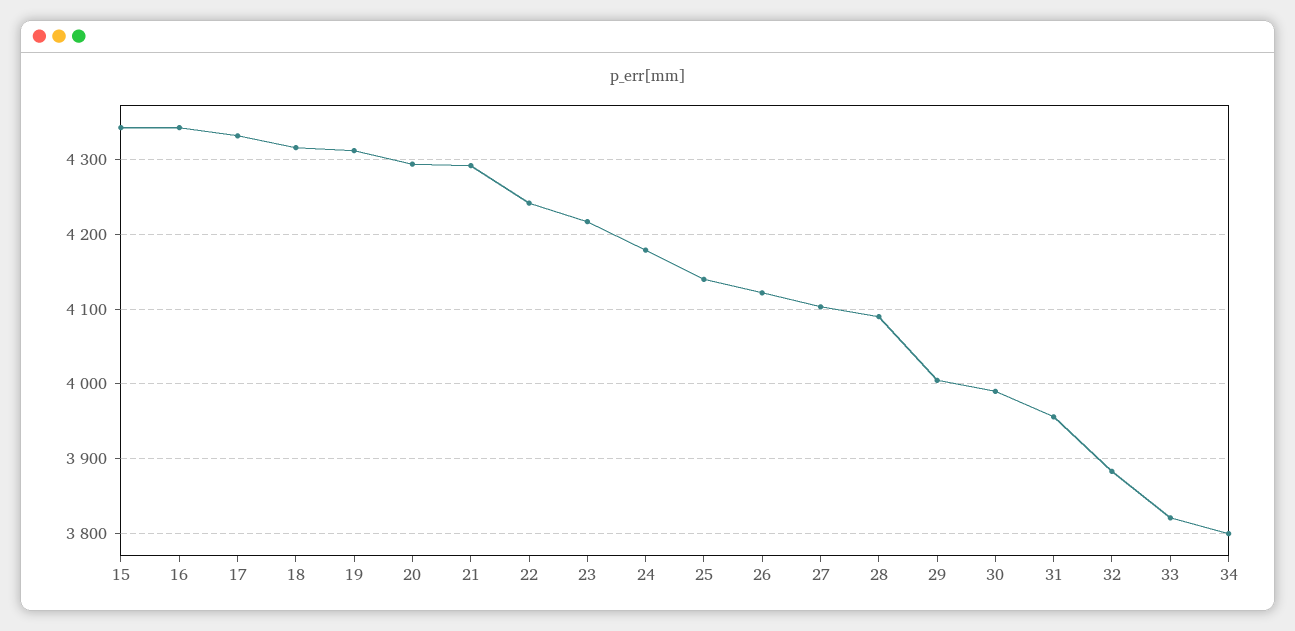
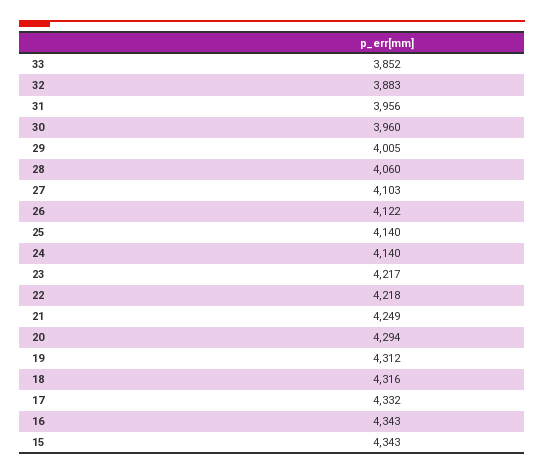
21: 4290 -> 4249
22: 4240 -> 4218
24: 4180 -> 4140
28: 4090 -> 4060
30: 3990 -> 3960
33: 3820 -> 3852
34: 3800 -> none

